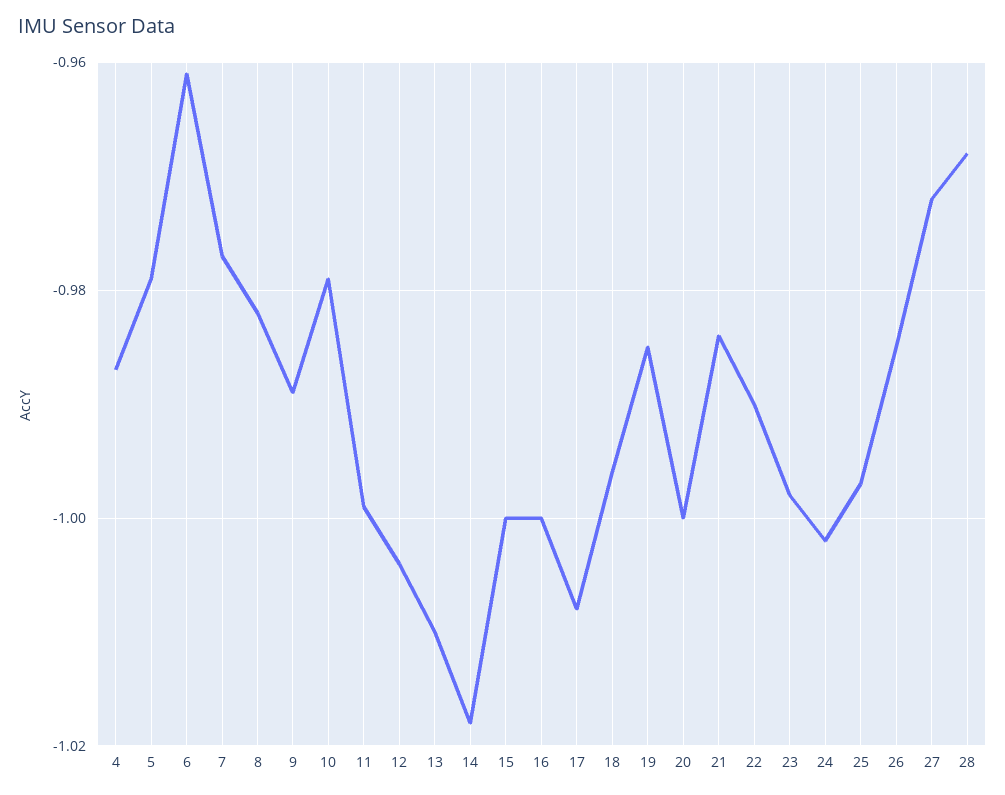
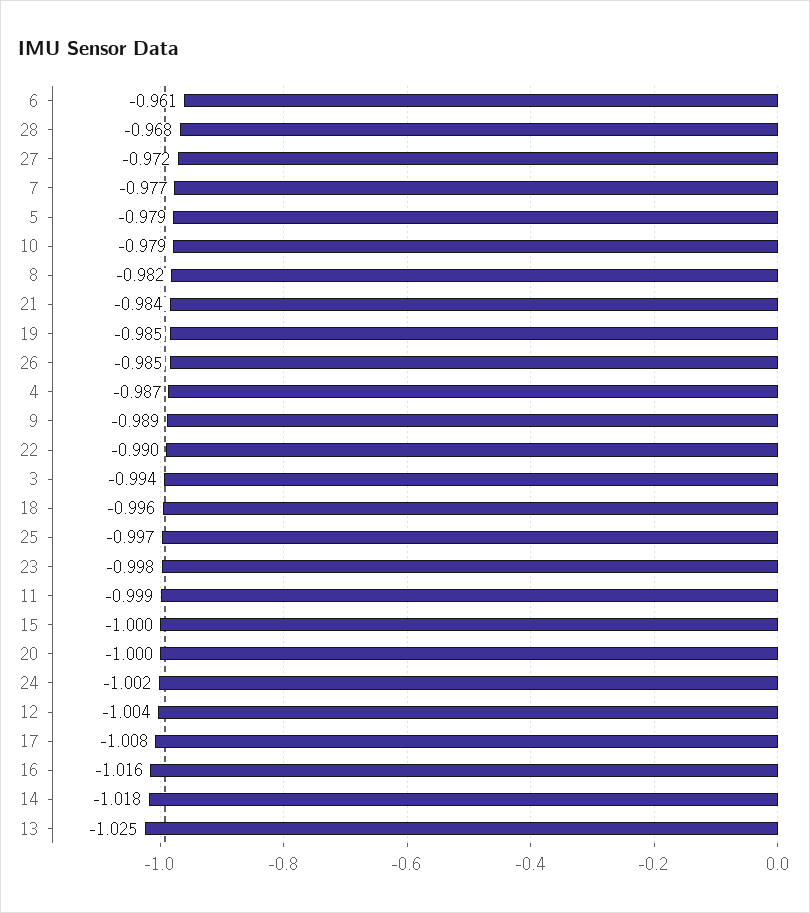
13: -1.01 -> -1.025
16: -1 -> -1.016
3: none -> -0.994

